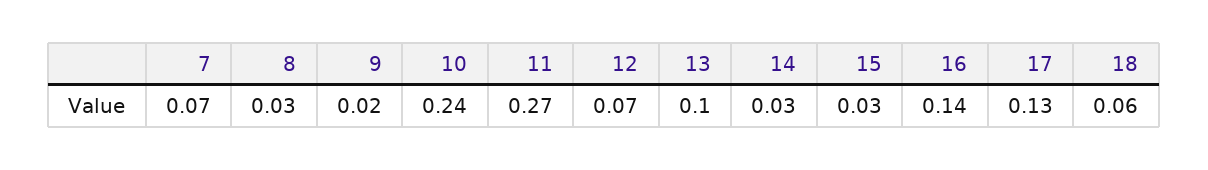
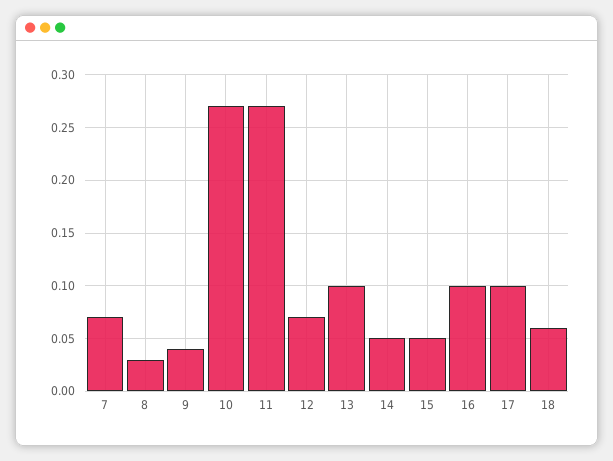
9: 0.02 -> 0.04
10: 0.24 -> 0.27
14: 0.03 -> 0.05
15: 0.03 -> 0.05
16: 0.14 -> 0.1
17: 0.13 -> 0.1

